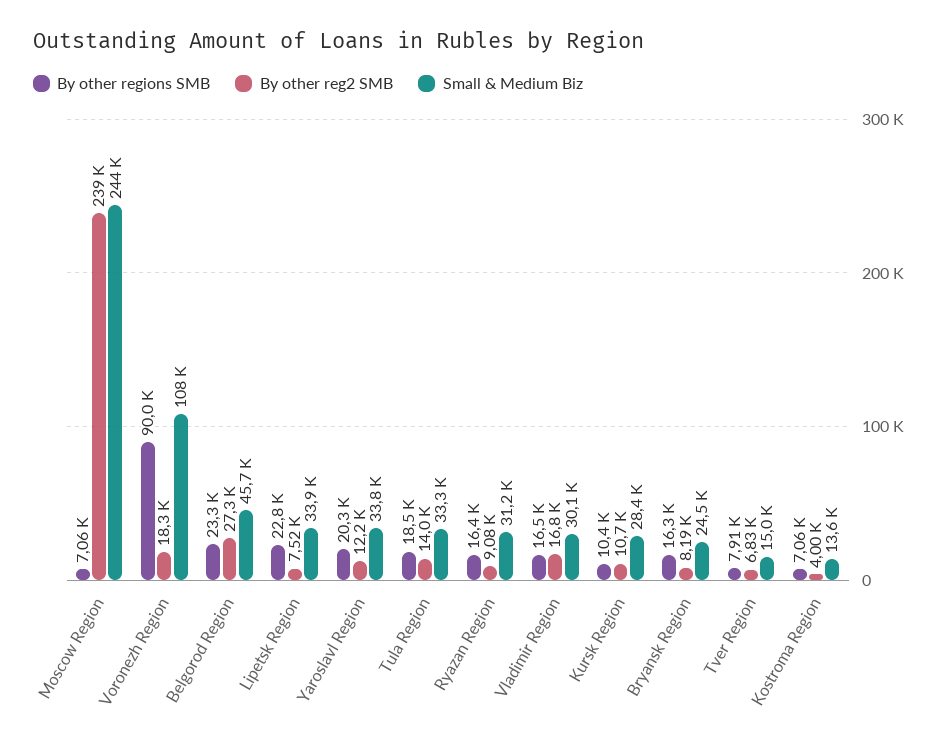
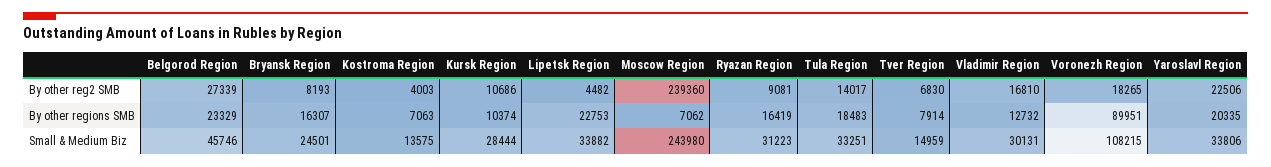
By other reg2 SMB, Lipetsk Region: 7520 -> 4482
By other reg2 SMB, Yaroslavl Region: 12200 -> 22506
By other regions SMB, Vladimir Region: 16500 -> 12732

